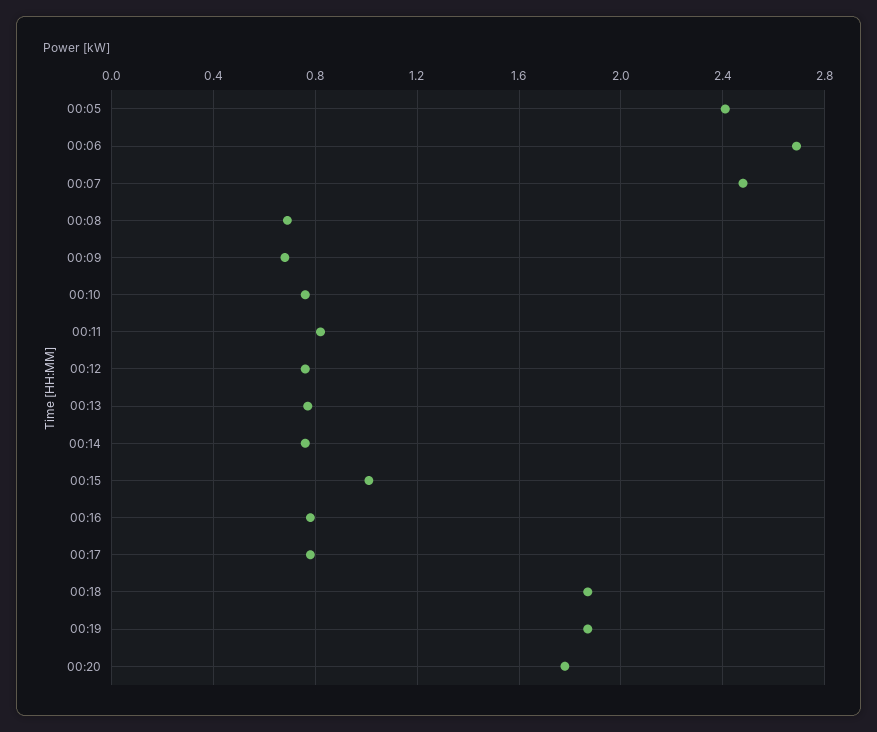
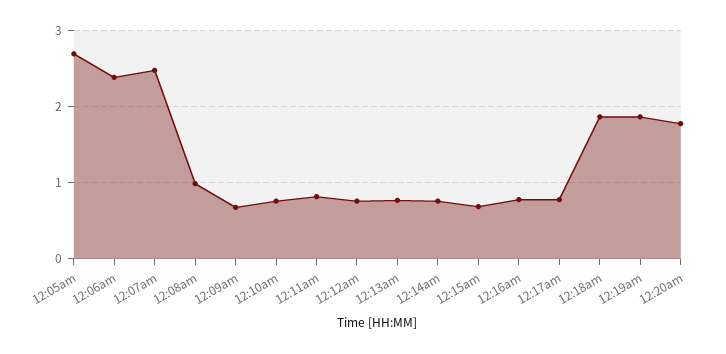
00:05: 2.4 -> 2.7
00:06: 2.7 -> 2.4
00:08: 0.7 -> 1
00:15: 1 -> 0.7

